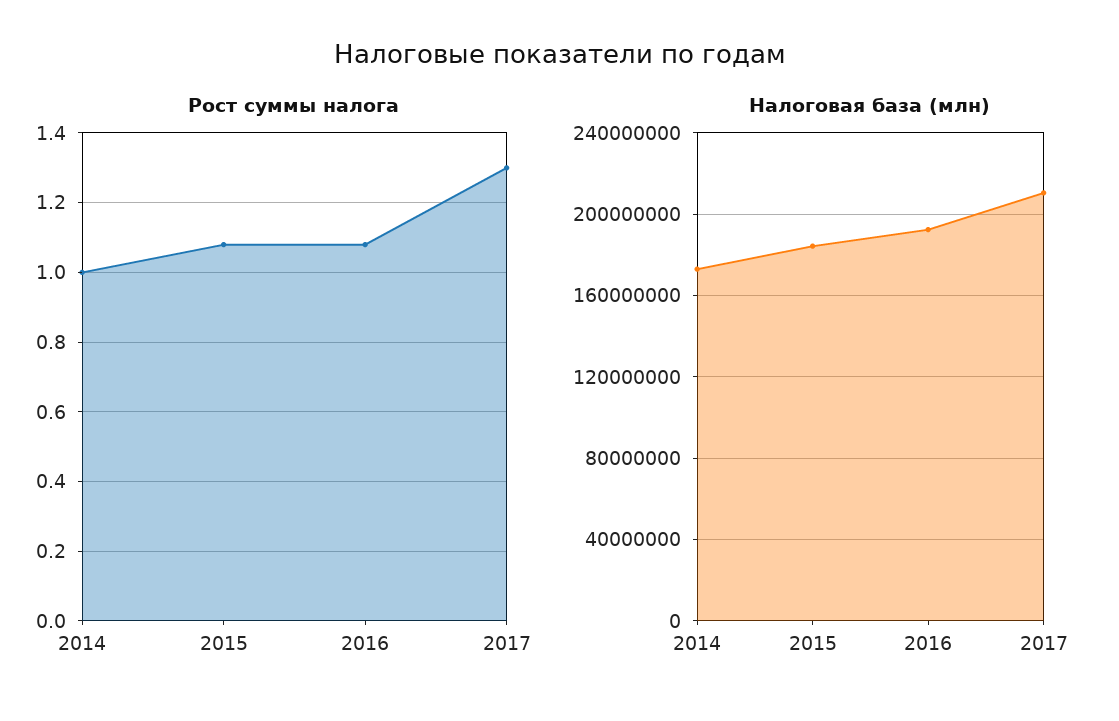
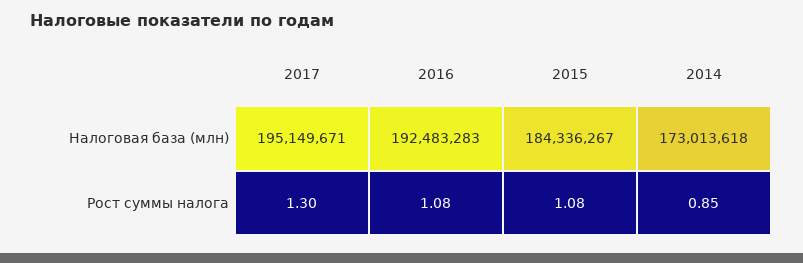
Рост суммы налога, 2014: 1 -> 0.85
Налоговая база (млн), 2017: 210000000 -> 195149671

